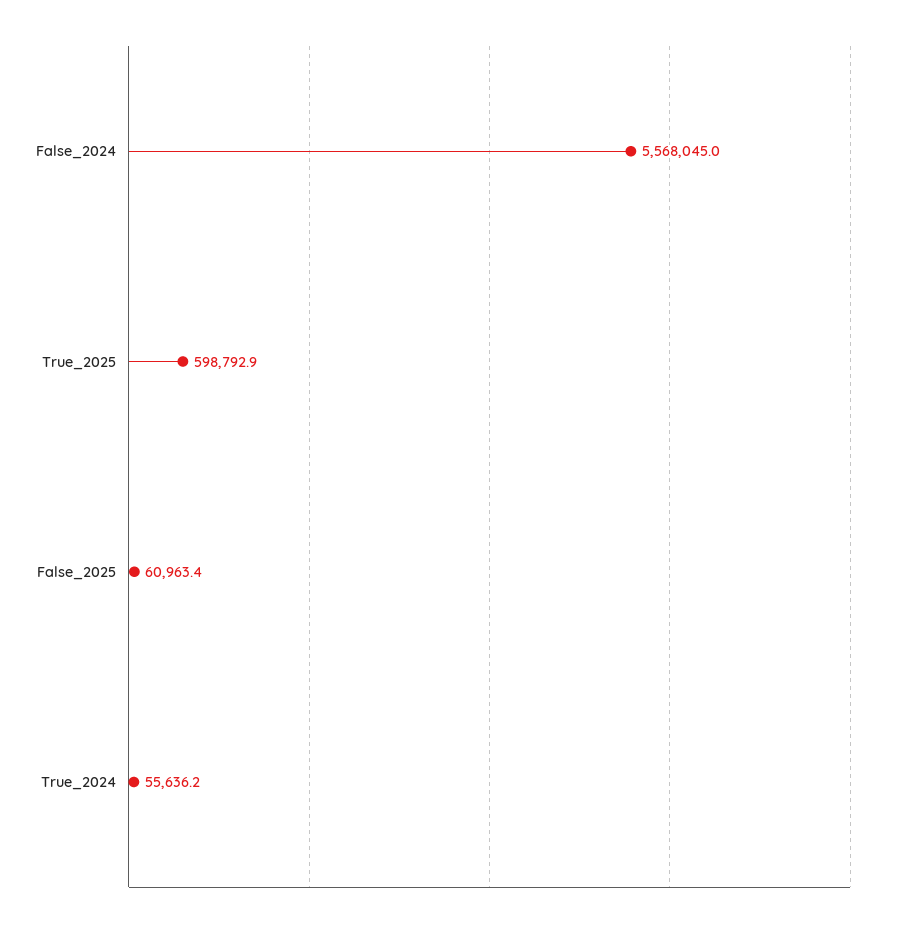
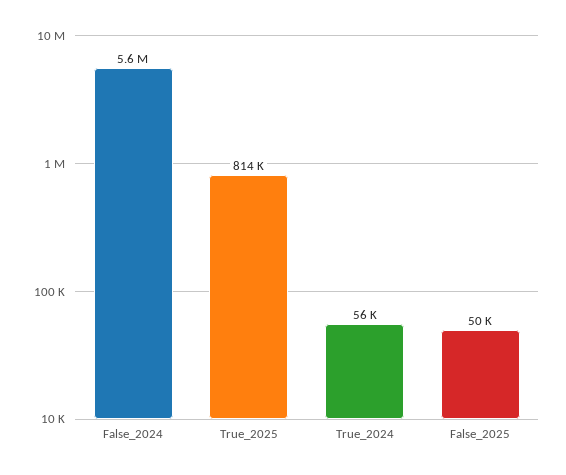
True_2025: 598792.9 -> 814000
False_2025: 60963.4 -> 50000

